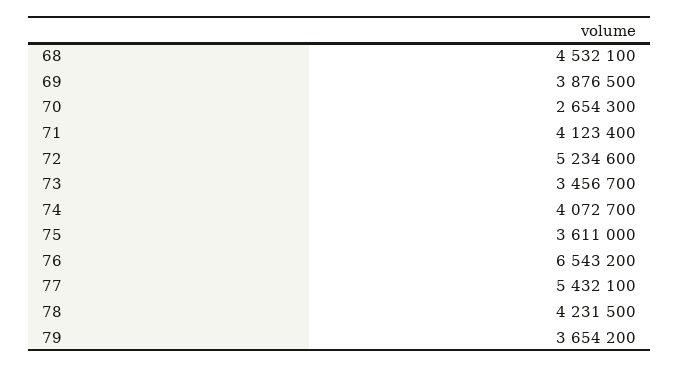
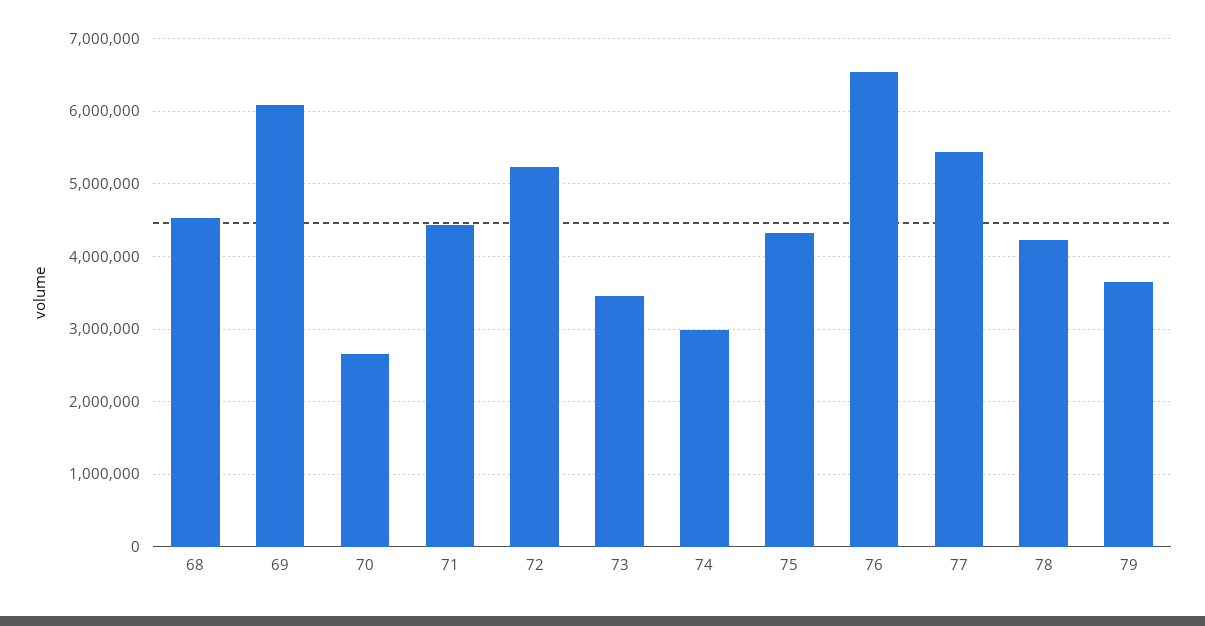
69: 3876500 -> 6100000
71: 4123400 -> 4400000
74: 4072700 -> 3000000
75: 3611000 -> 4300000

